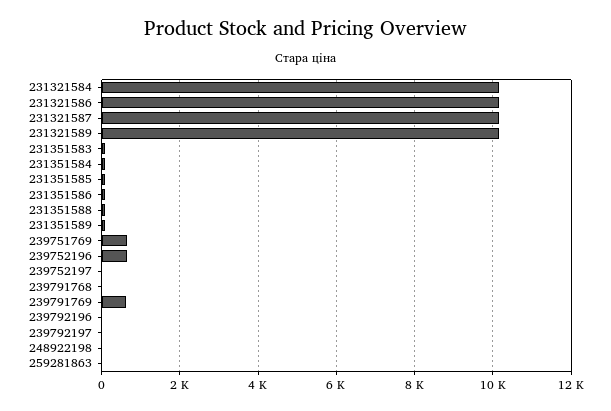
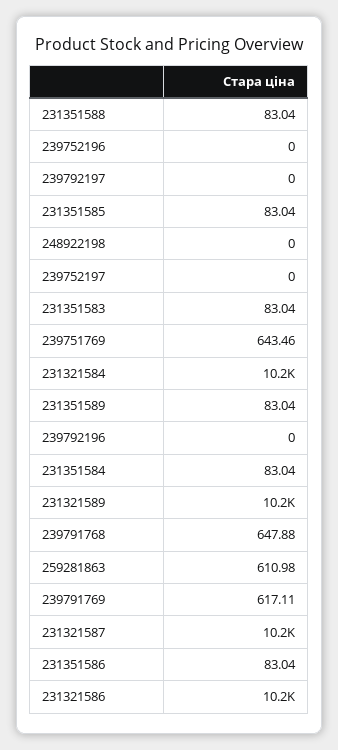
239752196: 600 -> 0
239791768: 0 -> 647.88
259281863: 0 -> 610.98

